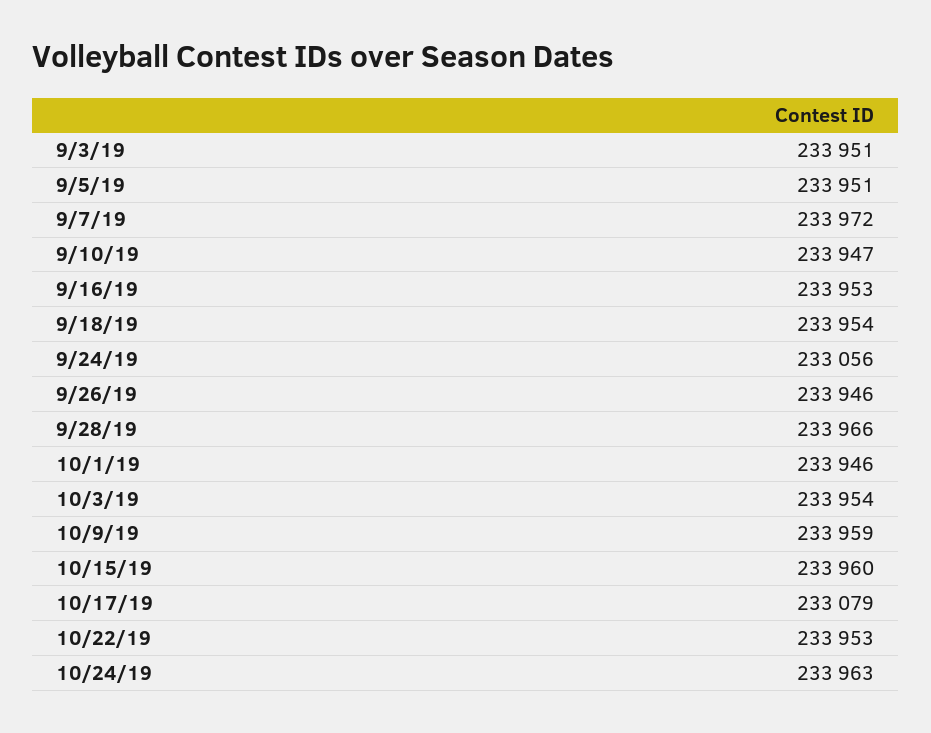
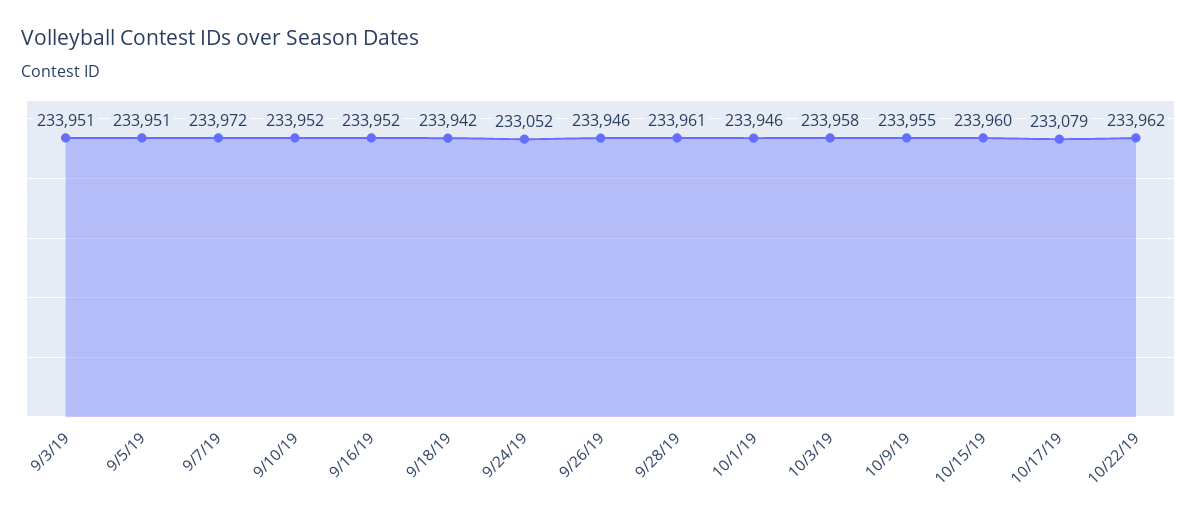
9/10/19: 233947 -> 233952
9/16/19: 233953 -> 233952
9/18/19: 233954 -> 233942
9/24/19: 233056 -> 233052
9/28/19: 233966 -> 233961
10/3/19: 233954 -> 233958
10/9/19: 233959 -> 233955
10/22/19: 233953 -> 233962
10/24/19: 233963 -> none

